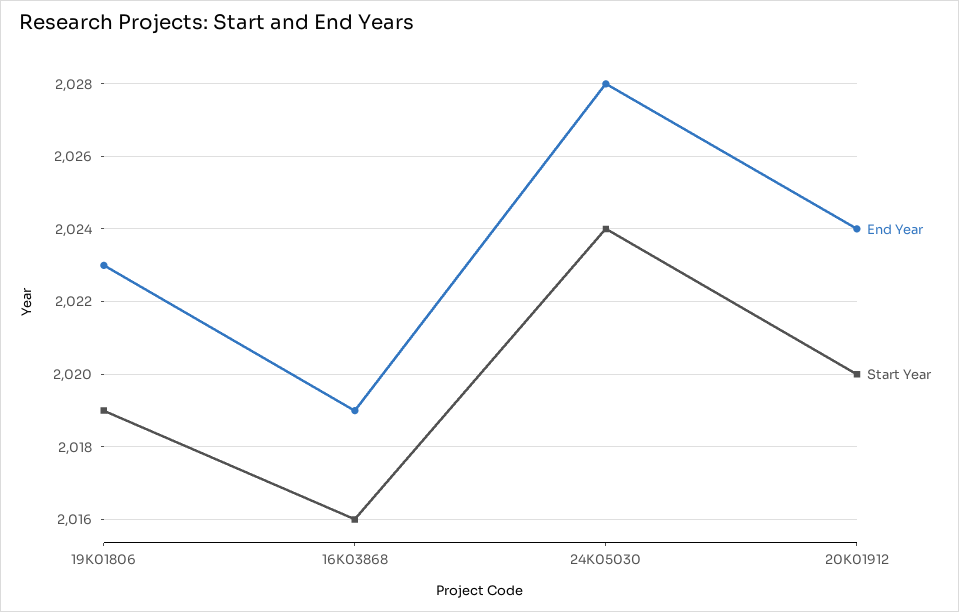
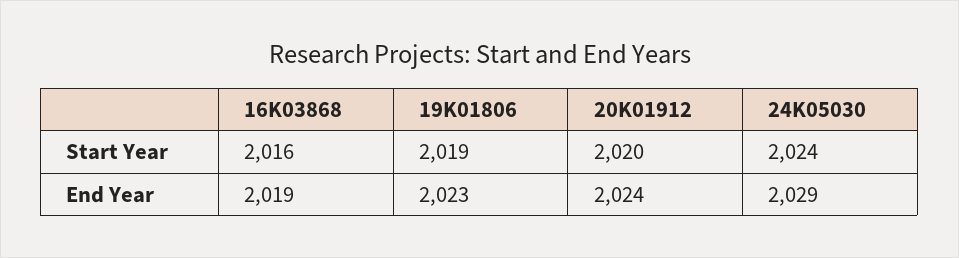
End Year, 24K05030: 2028 -> 2029

